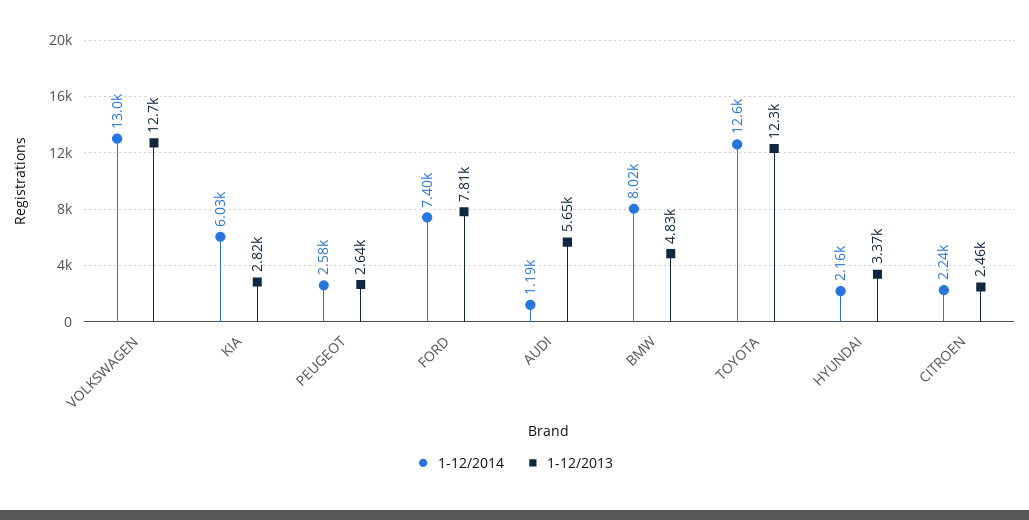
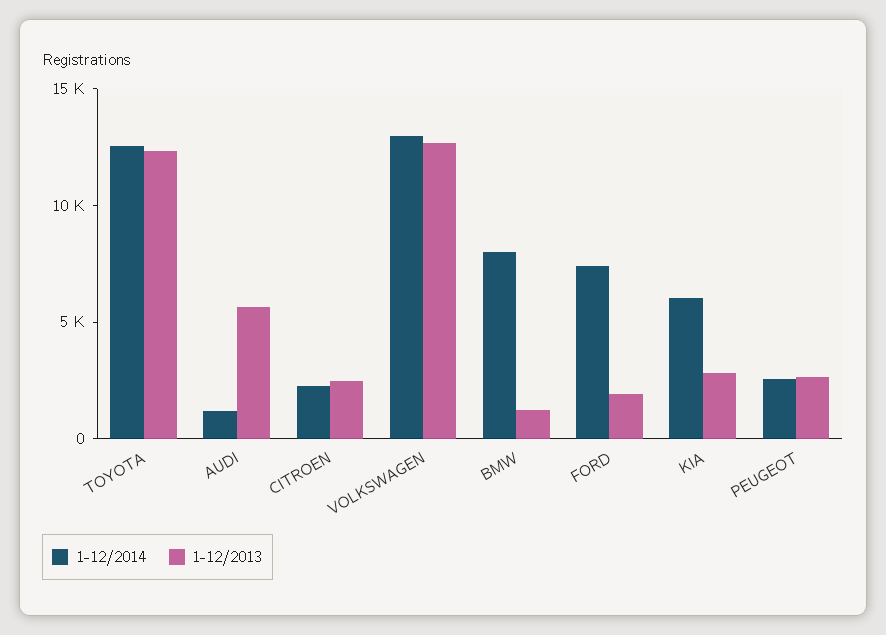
1-12/2013, FORD: 7810 -> 2000
1-12/2013, BMW: 4830 -> 1000
1-12/2014, HYUNDAI: 2160 -> none
1-12/2013, HYUNDAI: 3370 -> none

